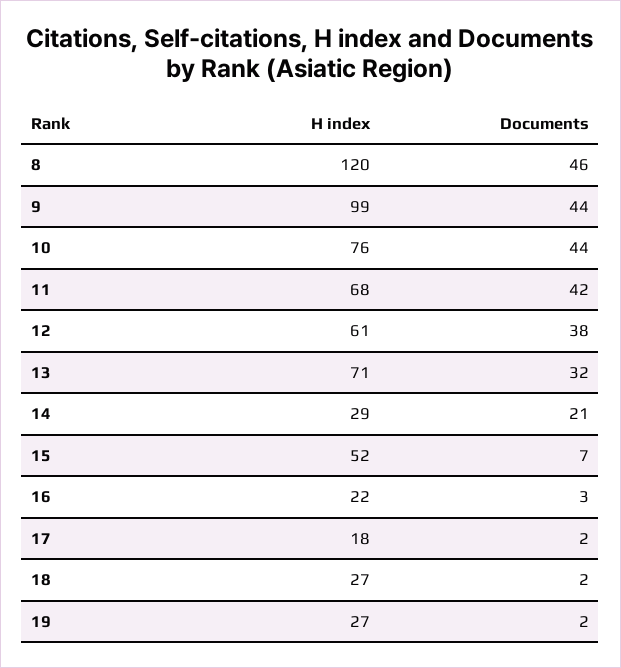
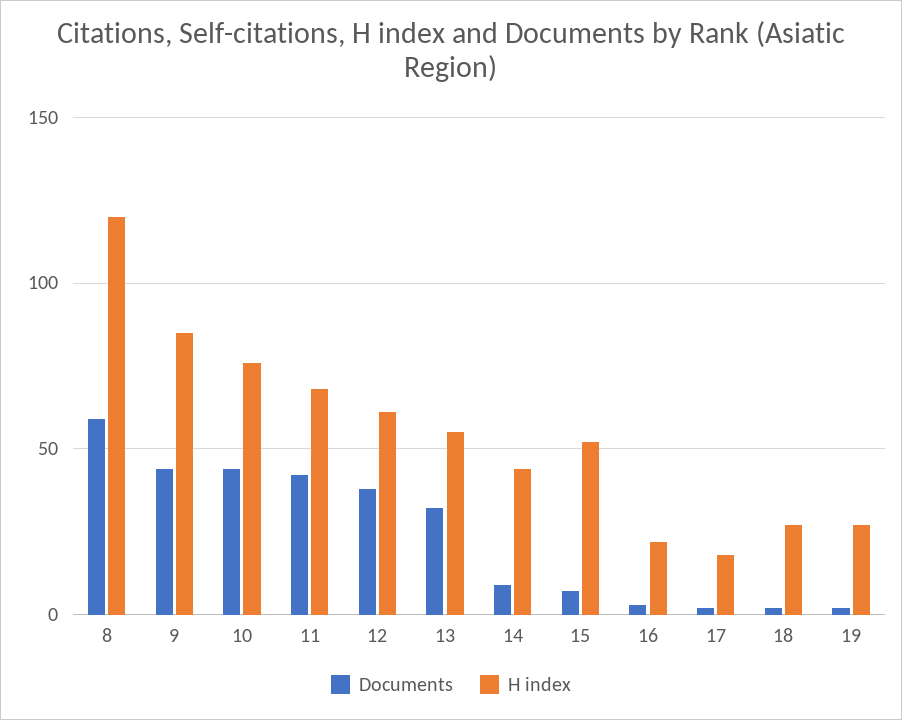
Documents, 8: 46 -> 60
H index, 9: 99 -> 85
H index, 13: 71 -> 55
H index, 14: 29 -> 45
Documents, 14: 21 -> 10

